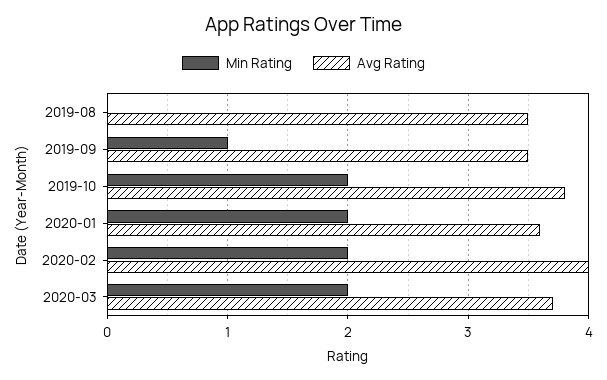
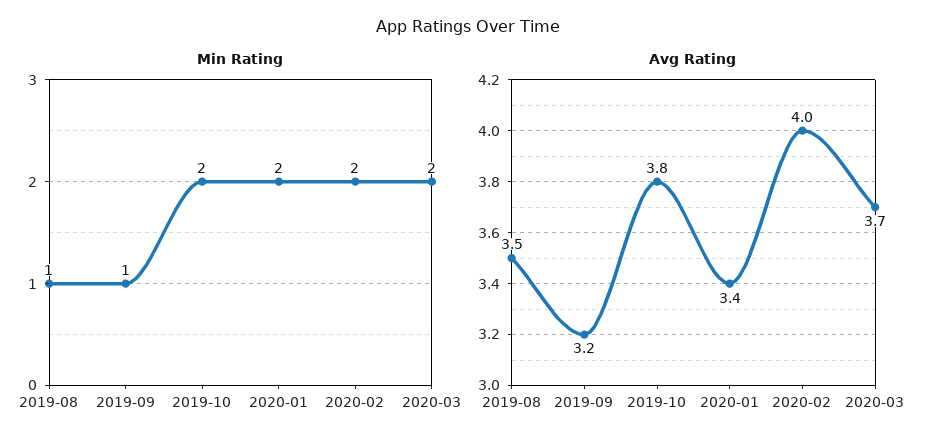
Min Rating, 2019-08: 0 -> 1
Avg Rating, 2019-09: 3.5 -> 3.2
Avg Rating, 2020-01: 3.6 -> 3.4

